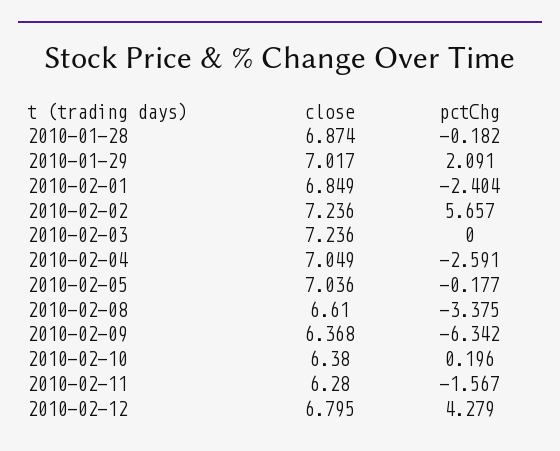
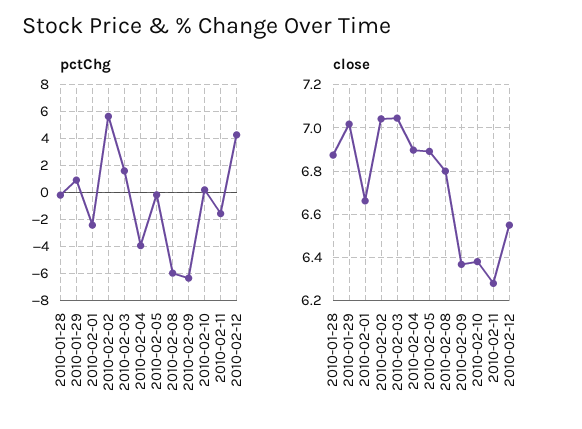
pctChg, 2010-01-29: 2.091 -> 1
close, 2010-02-01: 6.849 -> 6.65
close, 2010-02-02: 7.236 -> 7.05
close, 2010-02-03: 7.236 -> 7.05
pctChg, 2010-02-03: 0 -> 1.5
close, 2010-02-04: 7.049 -> 6.9
pctChg, 2010-02-04: -2.591 -> -4
close, 2010-02-05: 7.036 -> 6.9
close, 2010-02-08: 6.61 -> 6.8
pctChg, 2010-02-08: -3.375 -> -6
close, 2010-02-12: 6.795 -> 6.55

